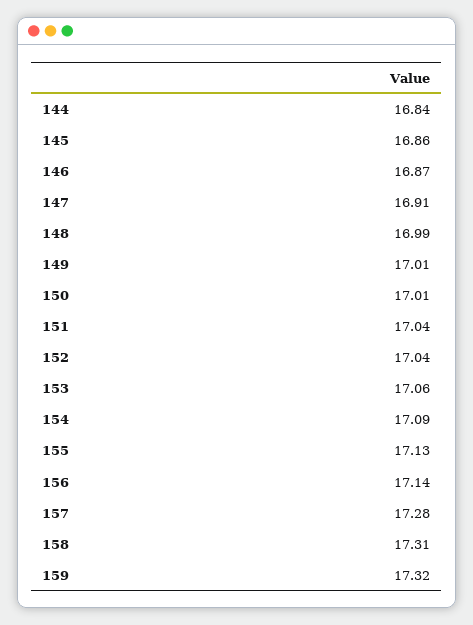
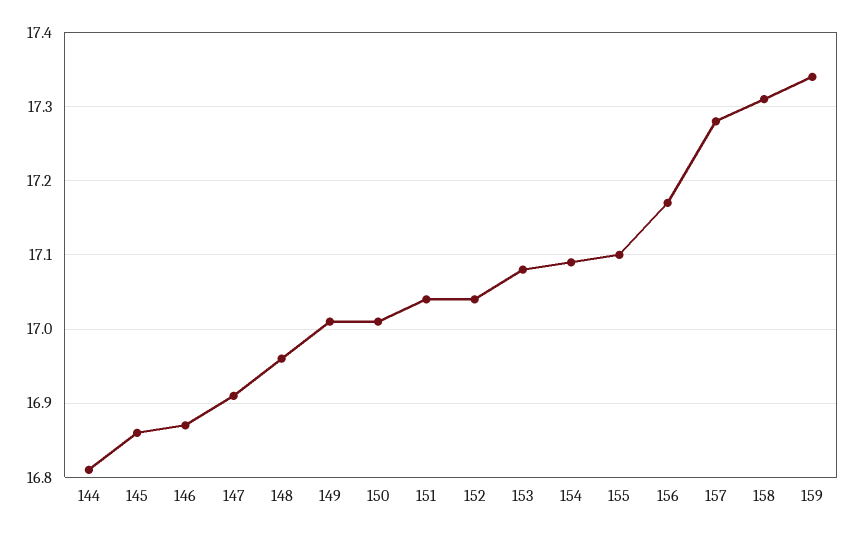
144: 16.84 -> 16.81
148: 16.99 -> 16.96
153: 17.06 -> 17.08
155: 17.13 -> 17.1
156: 17.14 -> 17.17
159: 17.32 -> 17.34

